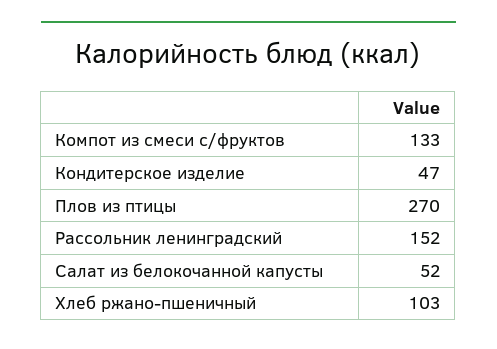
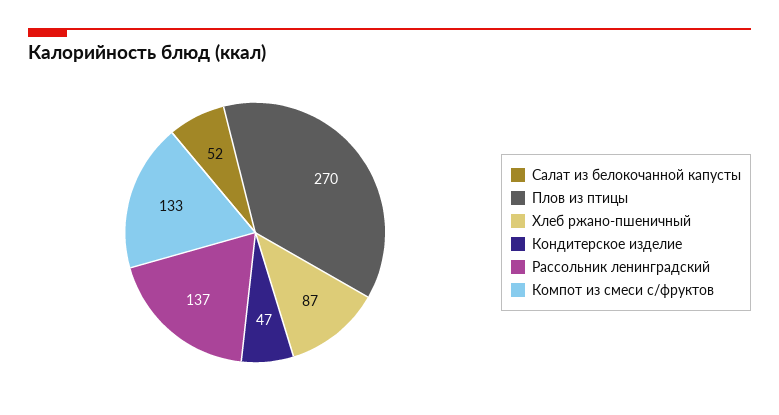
Рассольник ленинградский: 152 -> 137
Хлеб ржано-пшеничный: 103 -> 87

